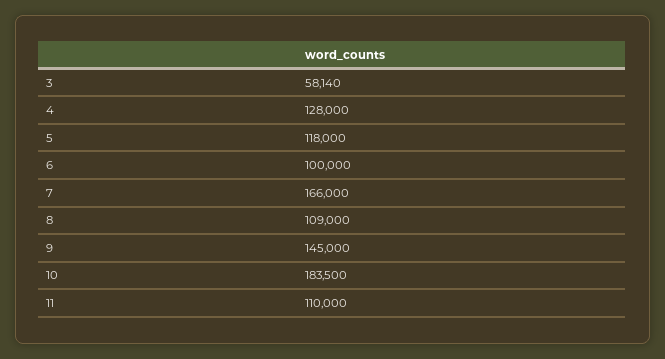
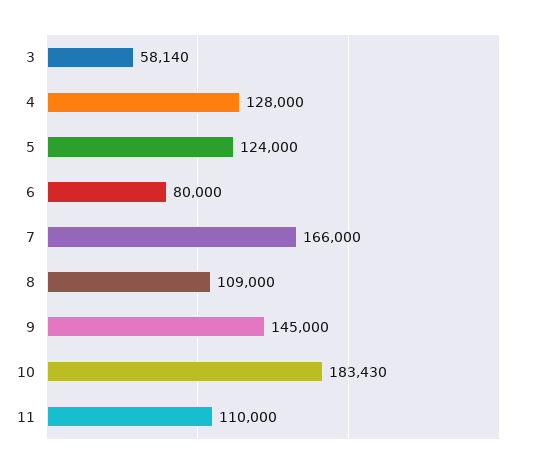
5: 118000 -> 124000
6: 100000 -> 80000
10: 183500 -> 183430

